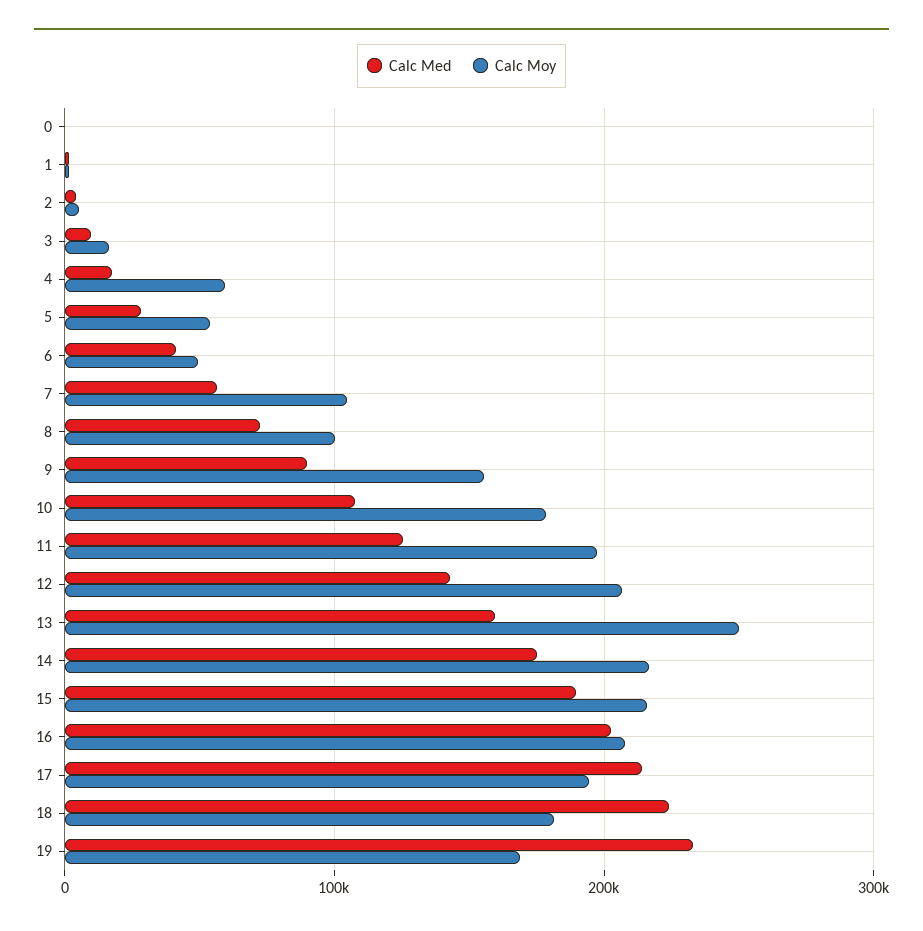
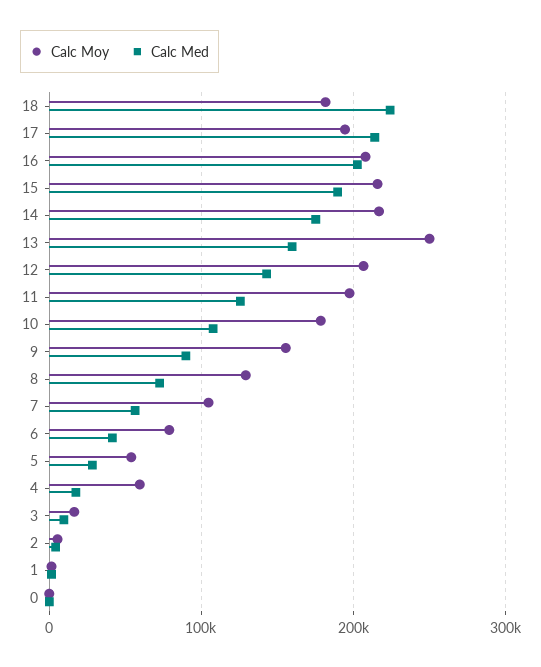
Calc Moy, 6: 50000 -> 80000
Calc Moy, 8: 100000 -> 130000
Calc Med, 19: 230000 -> none
Calc Moy, 19: 170000 -> none

